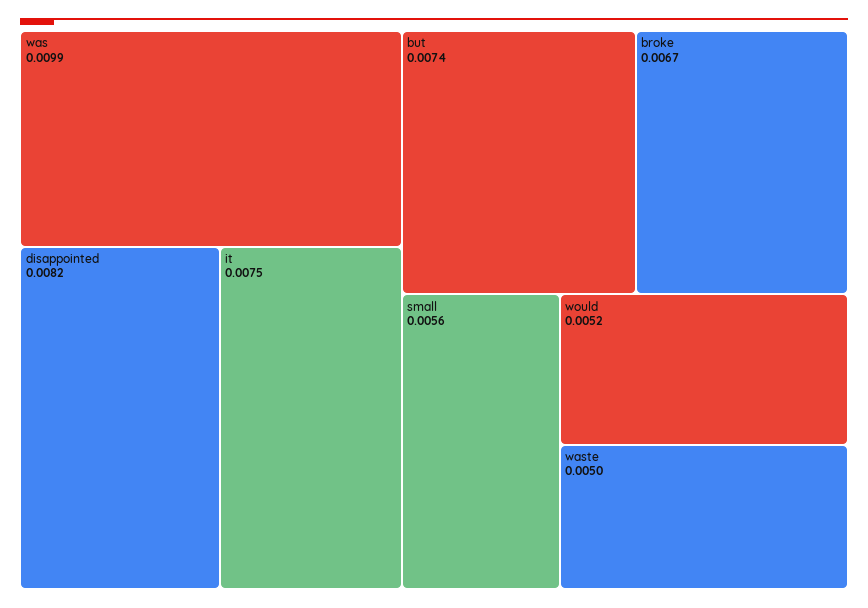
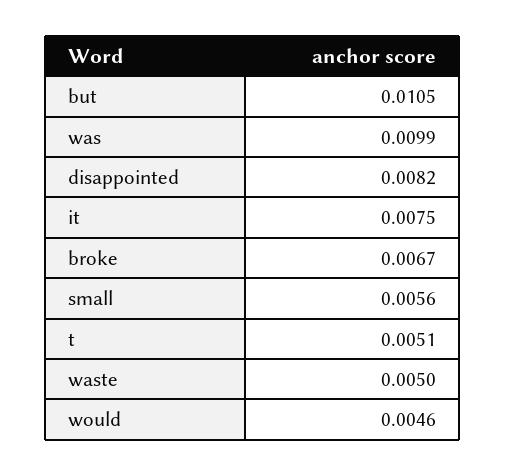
but: 0.0074 -> 0.0105
would: 0.0052 -> 0.0046
t: none -> 0.0051

